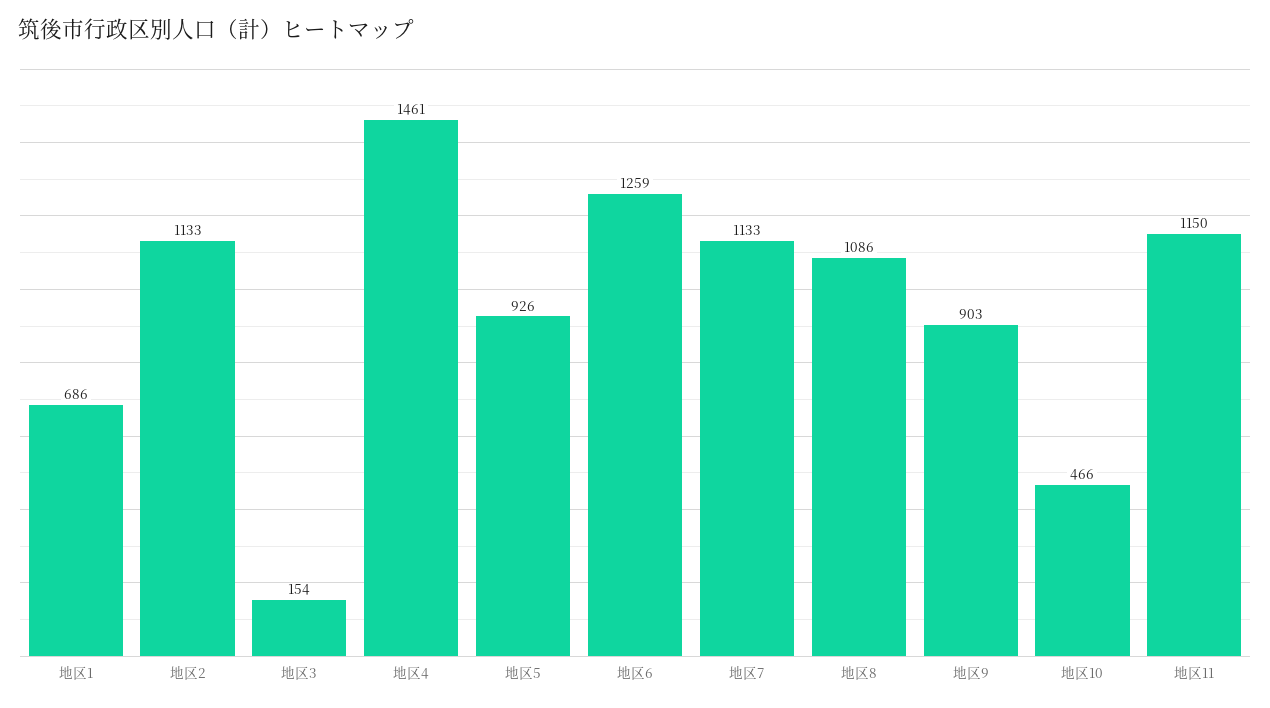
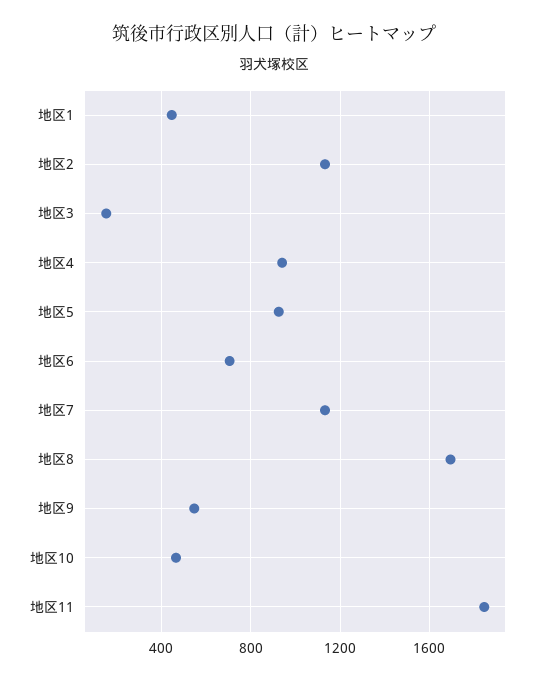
地区1: 686 -> 450
地区4: 1461 -> 950
地区6: 1259 -> 700
地区8: 1086 -> 1700
地区9: 903 -> 550
地区11: 1150 -> 1850

